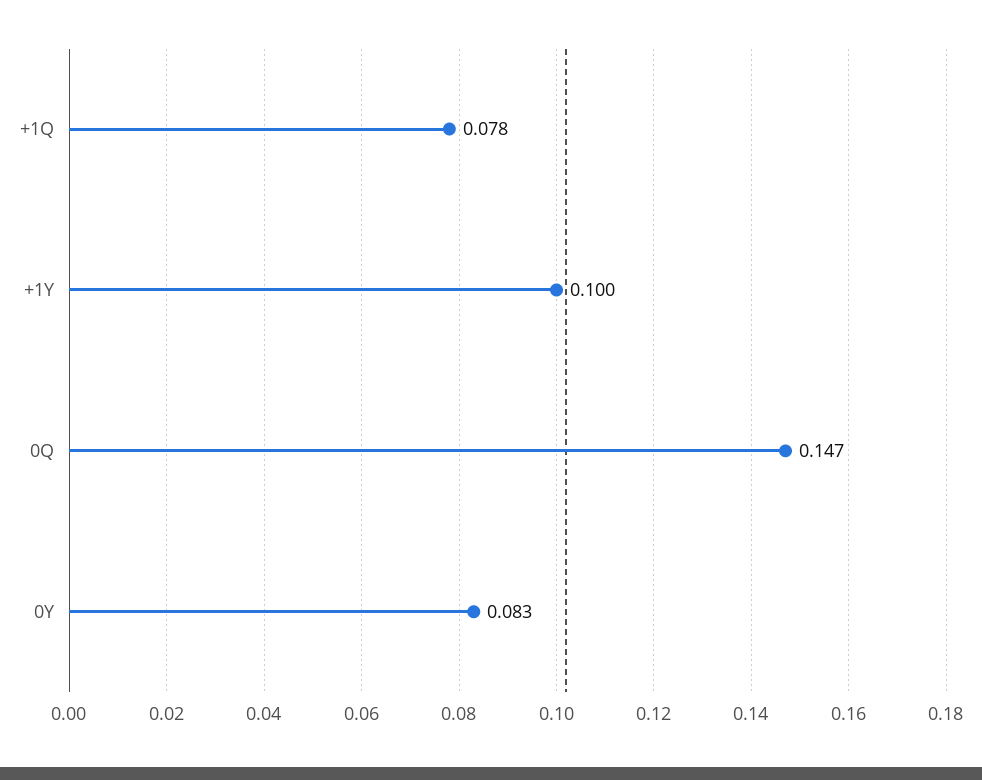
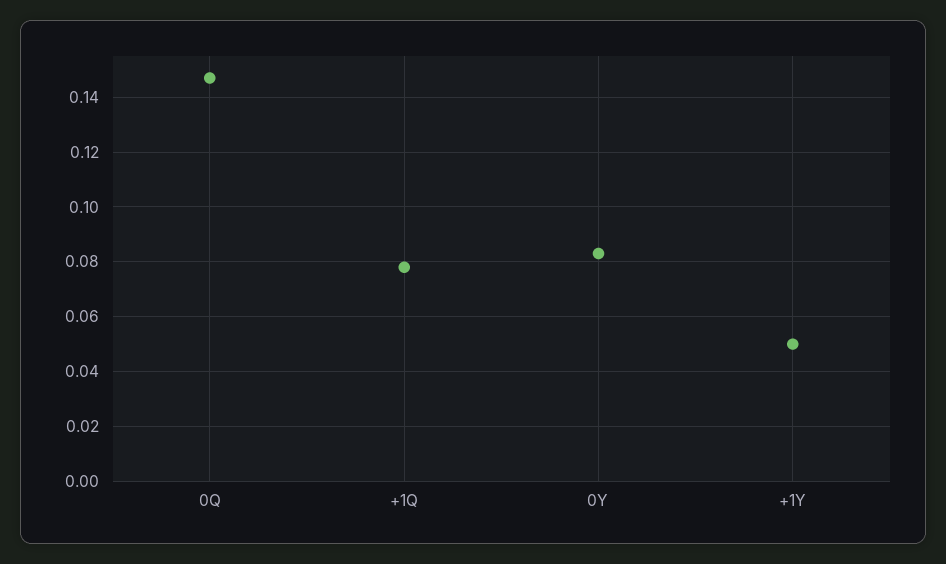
+1Y: 0.1 -> 0.05

